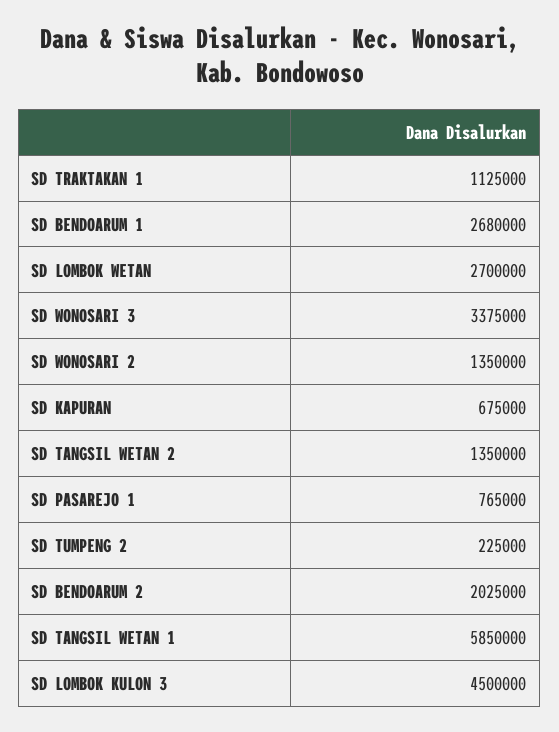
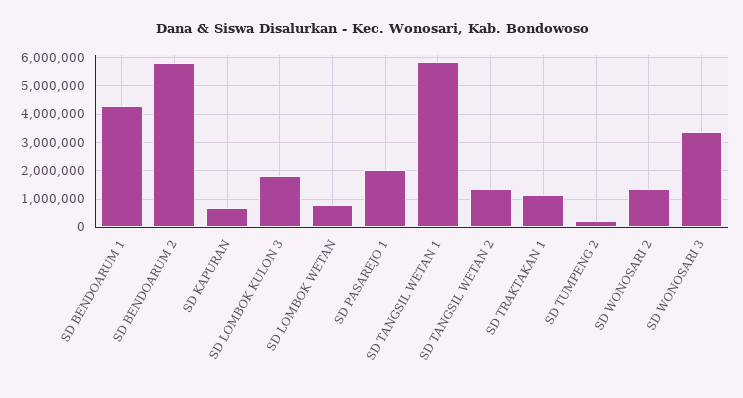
SD BENDOARUM 1: 2680000 -> 4250000
SD LOMBOK WETAN: 2700000 -> 750000
SD PASAREJO 1: 765000 -> 2000000
SD BENDOARUM 2: 2025000 -> 5750000
SD LOMBOK KULON 3: 4500000 -> 1750000

